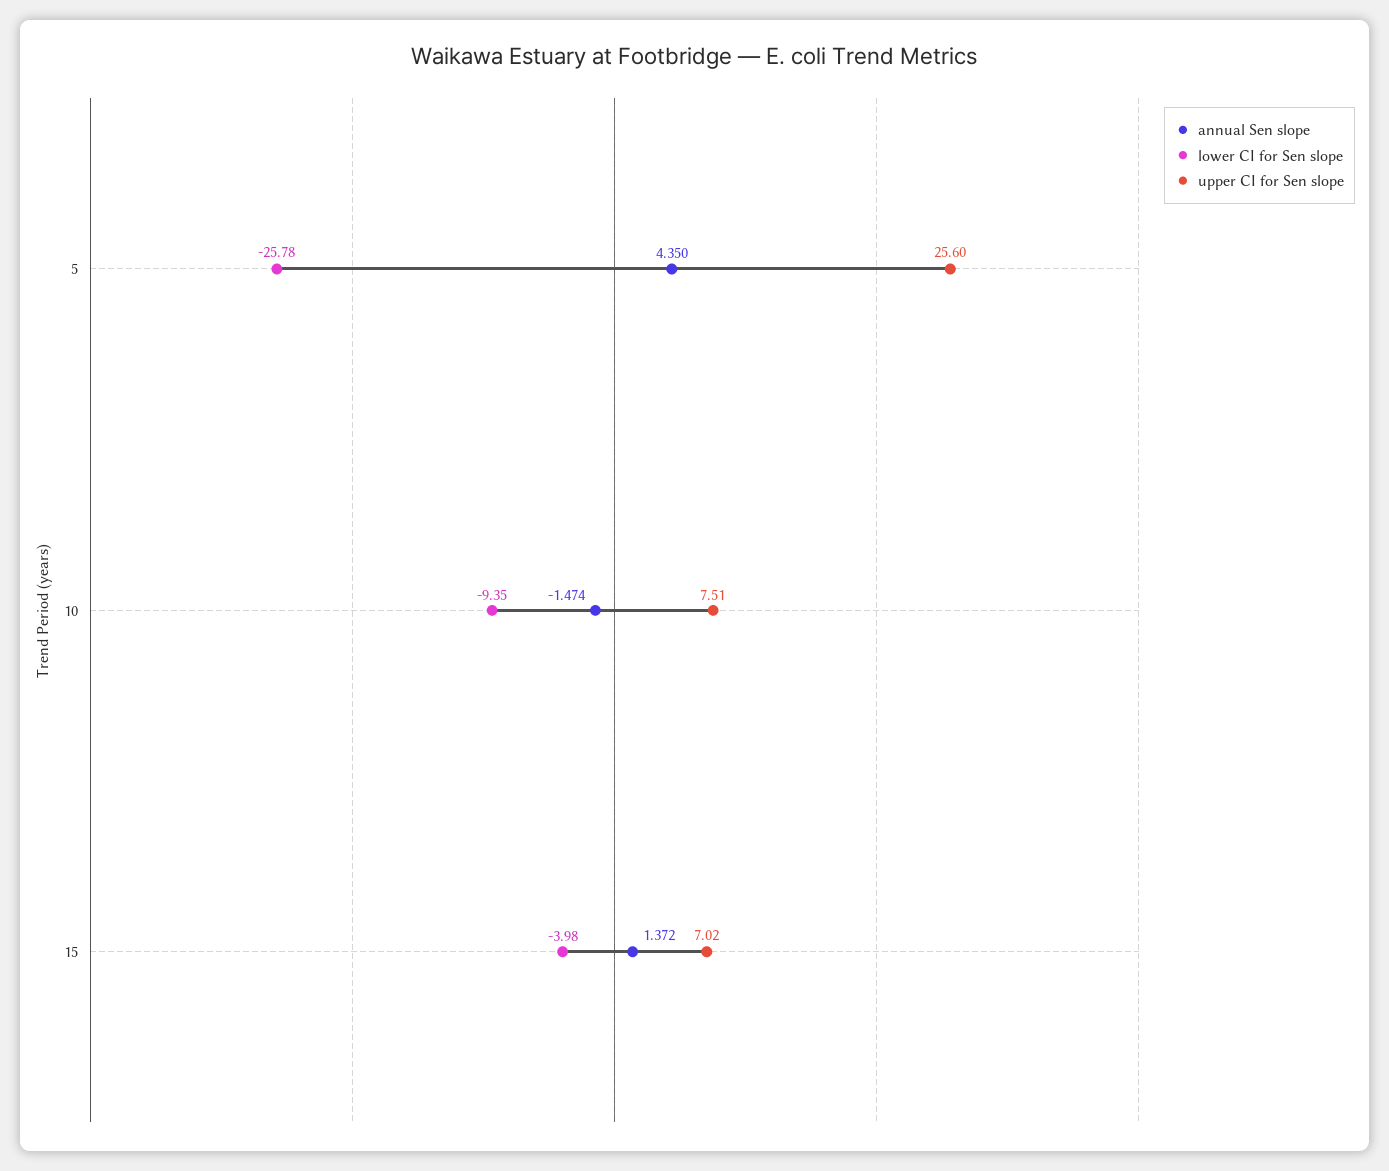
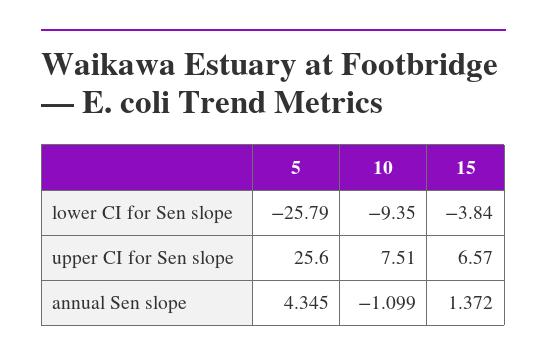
annual Sen slope, 5: 4.35 -> 4.345
lower CI for Sen slope, 5: -25.78 -> -25.79
annual Sen slope, 10: -1.474 -> -1.099
lower CI for Sen slope, 15: -3.98 -> -3.84
upper CI for Sen slope, 15: 7.02 -> 6.57

